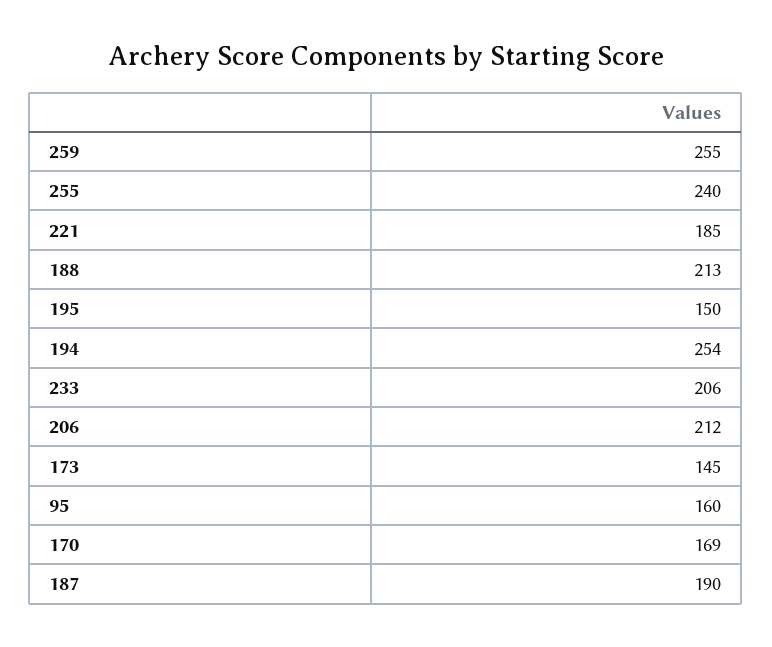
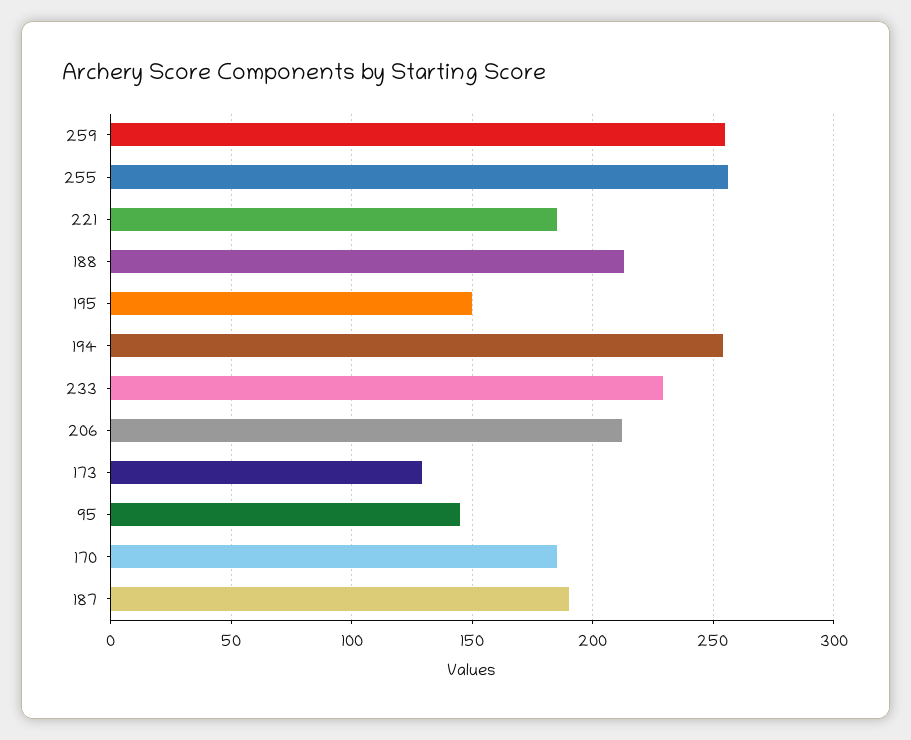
255: 240 -> 255
233: 206 -> 230
173: 145 -> 130
95: 160 -> 145
170: 169 -> 185

